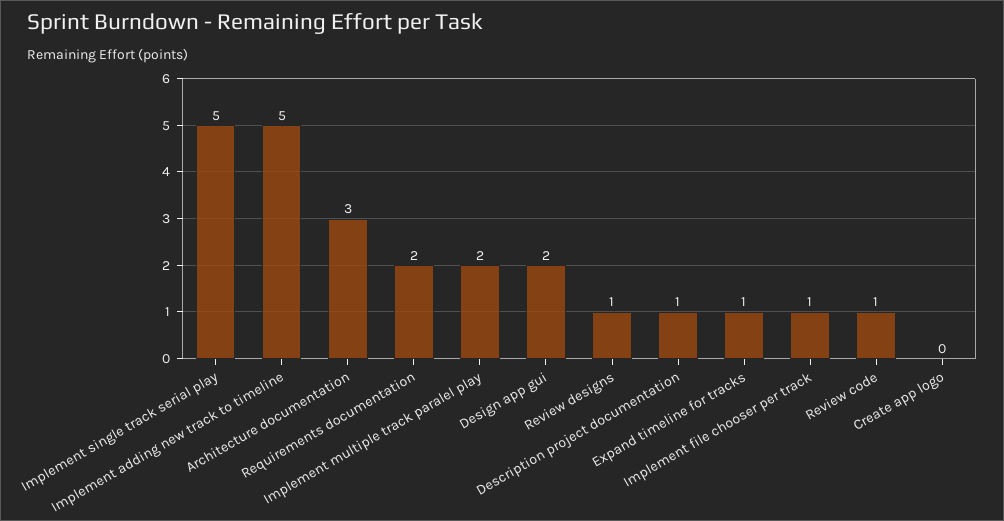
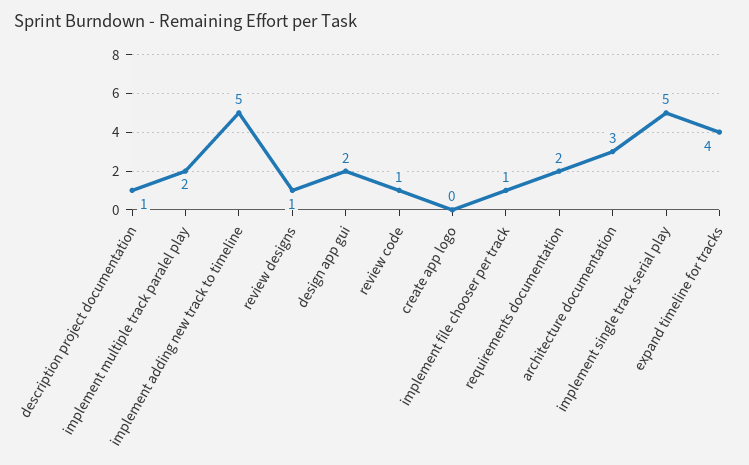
Expand timeline for tracks: 1 -> 4

